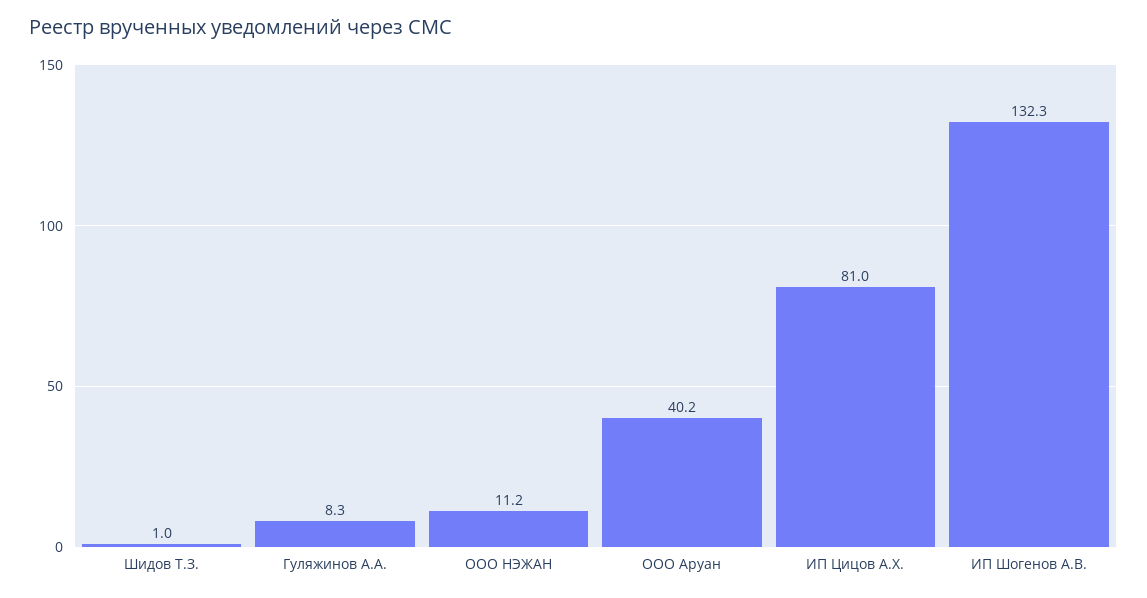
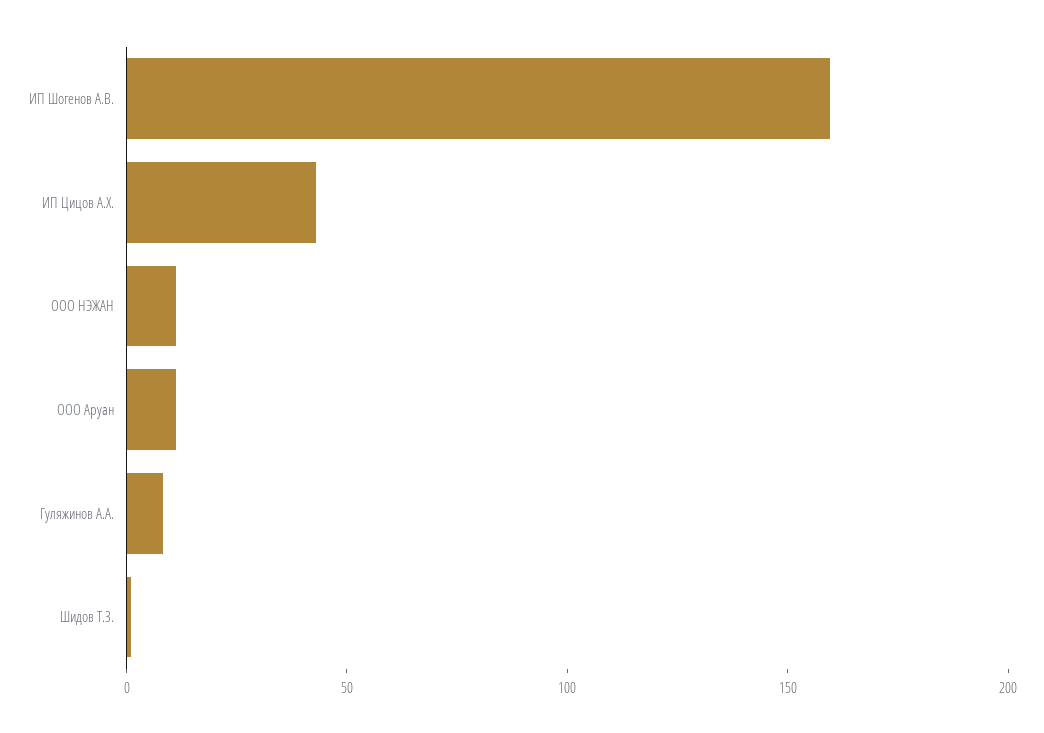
ООО Аруан: 40.2 -> 10
ИП Цицов А.Х.: 81 -> 40
ИП Шогенов А.В.: 132.3 -> 160

